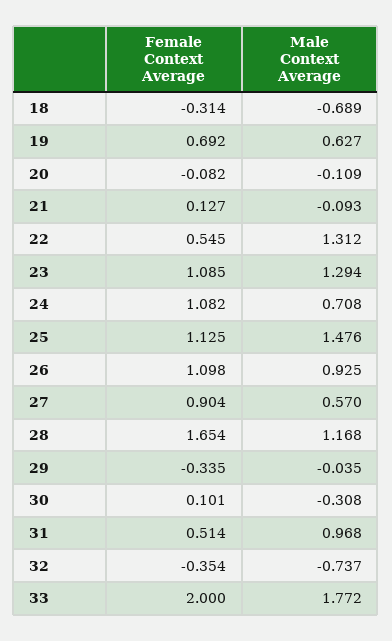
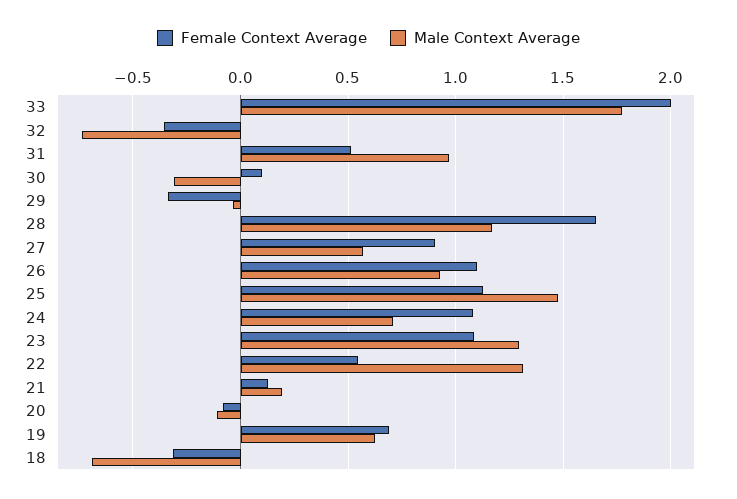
Male Context Average, 21: -0.093 -> 0.2

